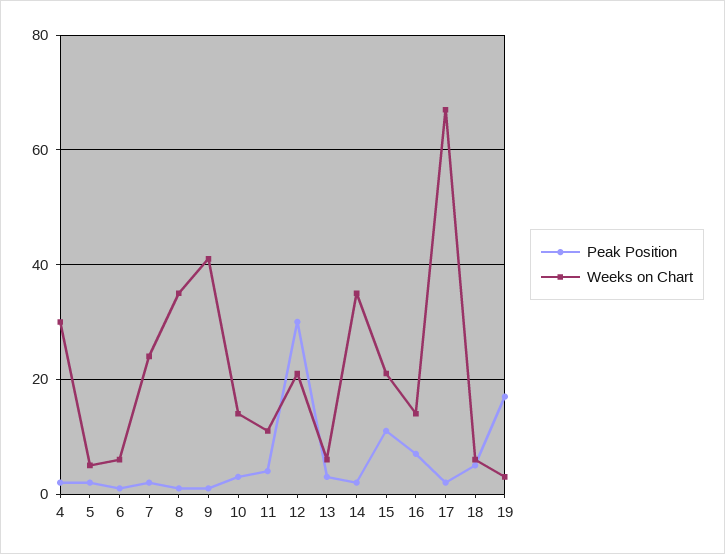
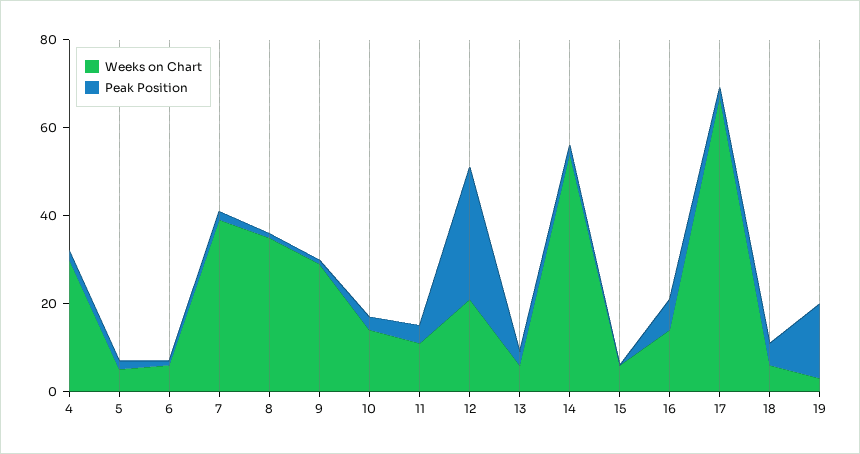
Weeks on Chart, 7: 25 -> 40
Weeks on Chart, 9: 40 -> 30
Weeks on Chart, 14: 35 -> 55
Peak Position, 15: 10 -> 0
Weeks on Chart, 15: 20 -> 5

